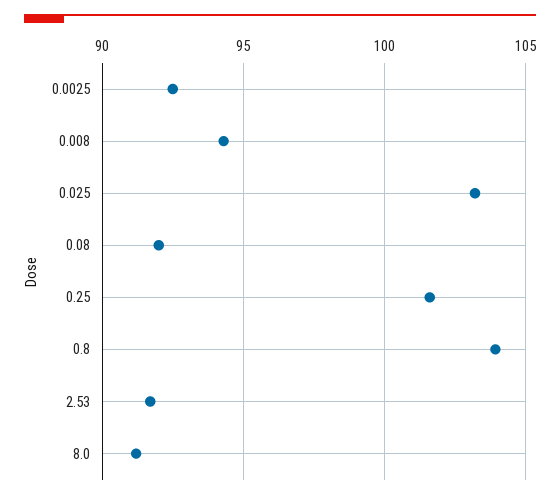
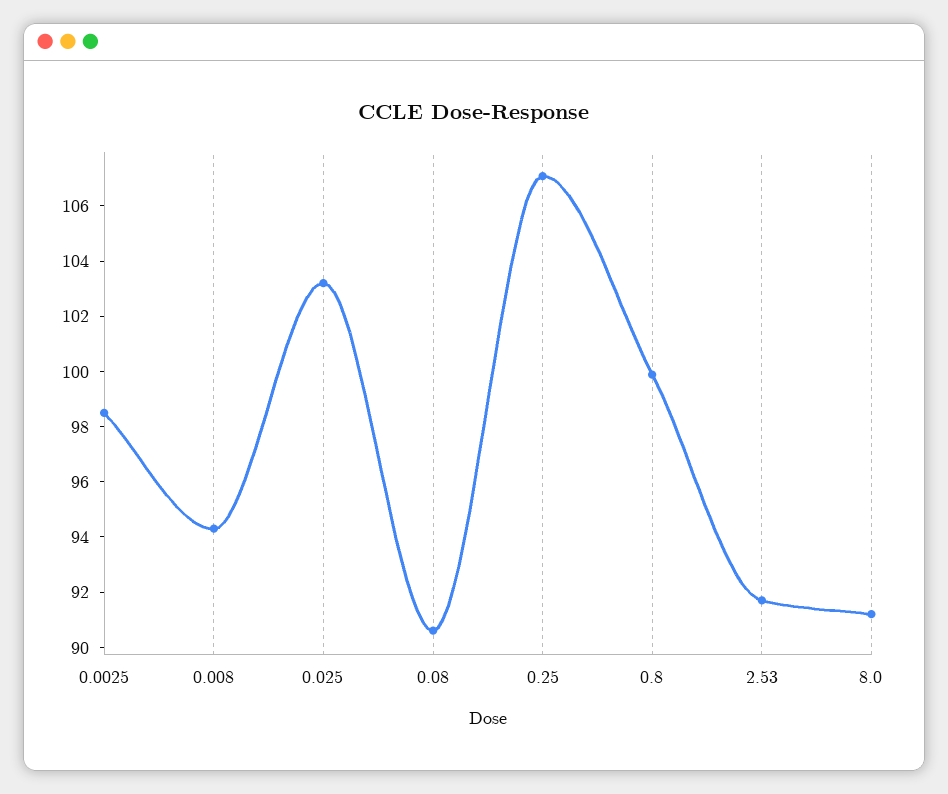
0.0025: 92.5 -> 98.5
0.08: 92 -> 90.5
0.25: 101.5 -> 107
0.8: 104 -> 100

